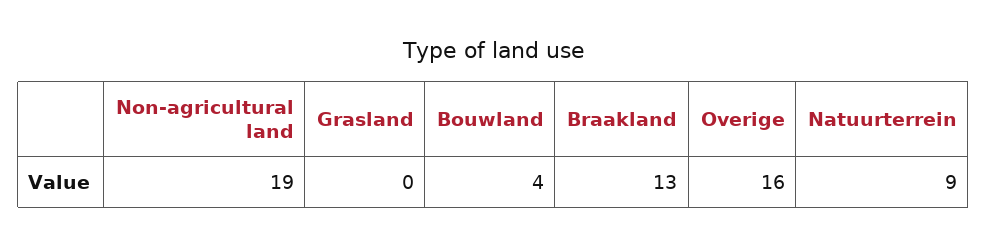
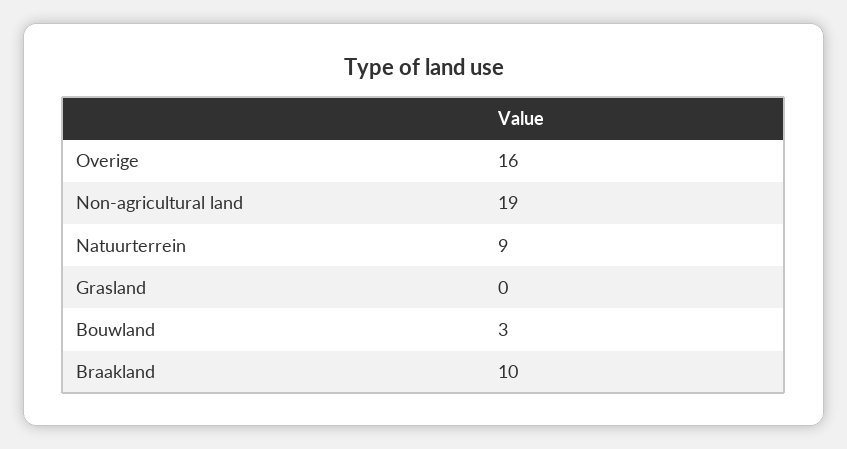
Bouwland: 4 -> 3
Braakland: 13 -> 10

